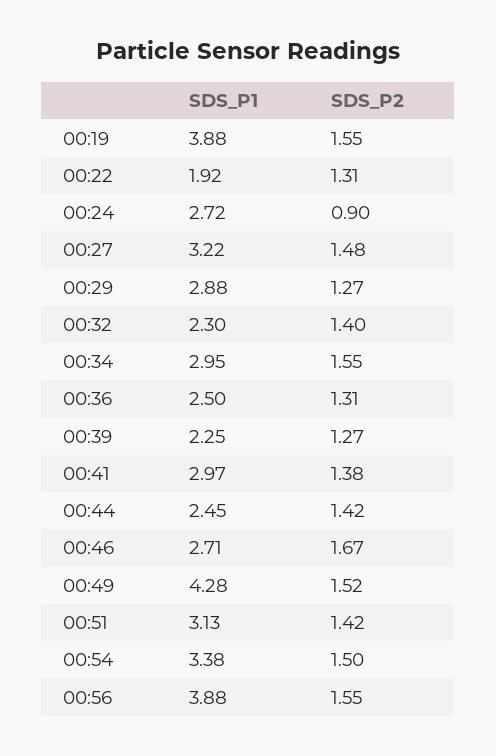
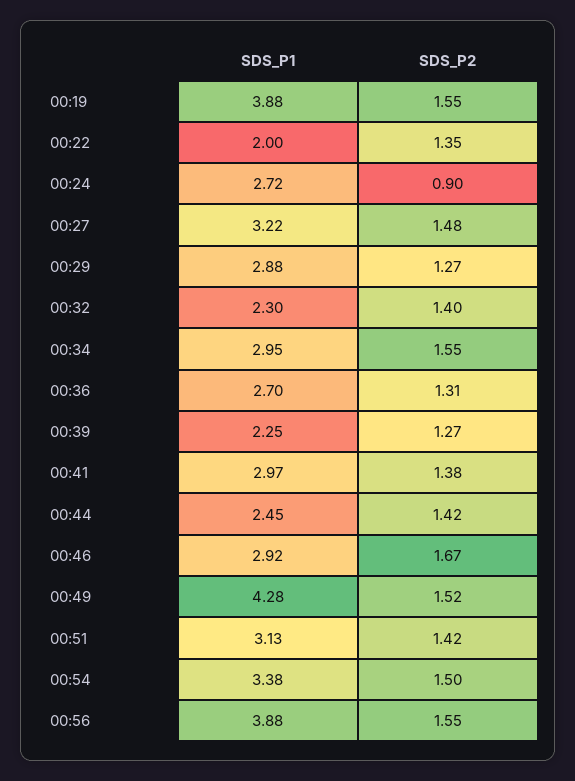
SDS_P1, 00:22: 1.92 -> 2
SDS_P2, 00:22: 1.31 -> 1.35
SDS_P1, 00:36: 2.5 -> 2.7
SDS_P1, 00:46: 2.71 -> 2.92

